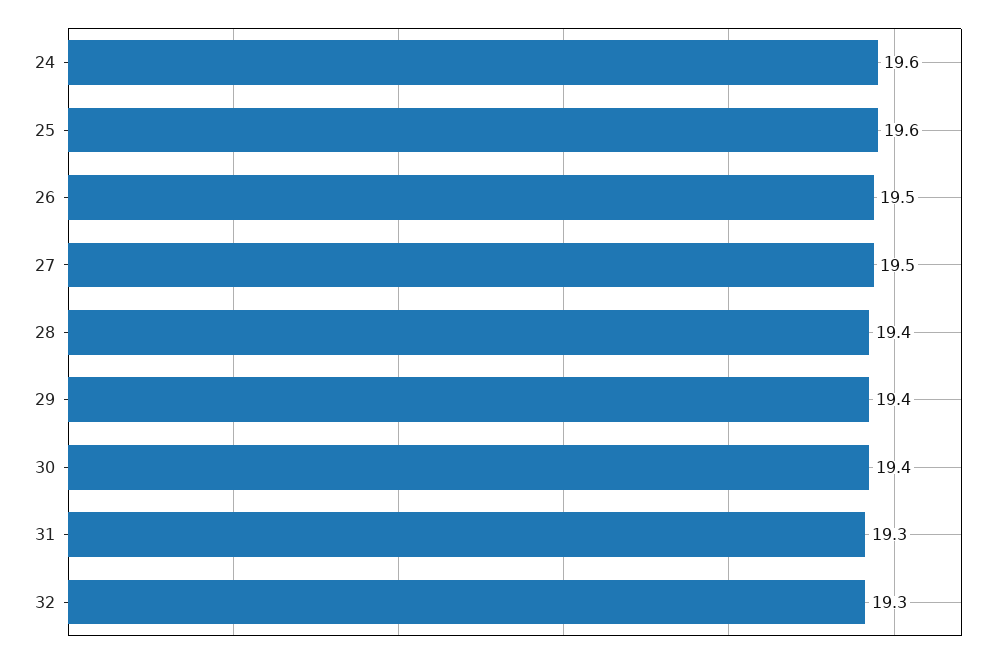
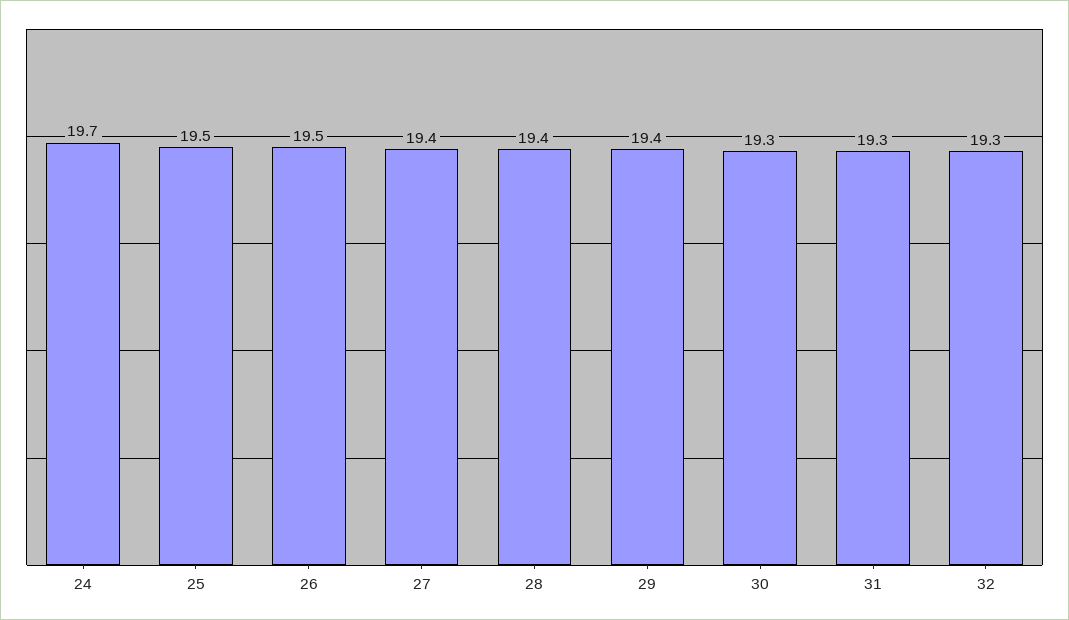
24: 19.6 -> 19.7
25: 19.6 -> 19.5
27: 19.5 -> 19.4
30: 19.4 -> 19.3

